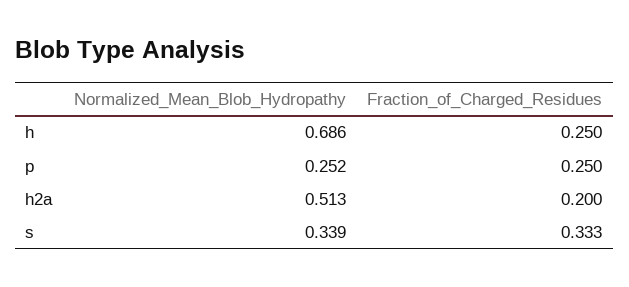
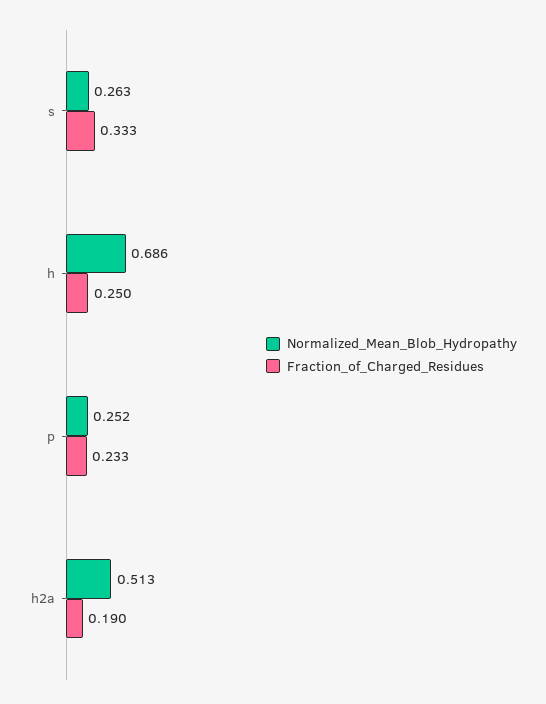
Fraction_of_Charged_Residues, p: 0.25 -> 0.233
Fraction_of_Charged_Residues, h2a: 0.2 -> 0.19
Normalized_Mean_Blob_Hydropathy, s: 0.339 -> 0.263

